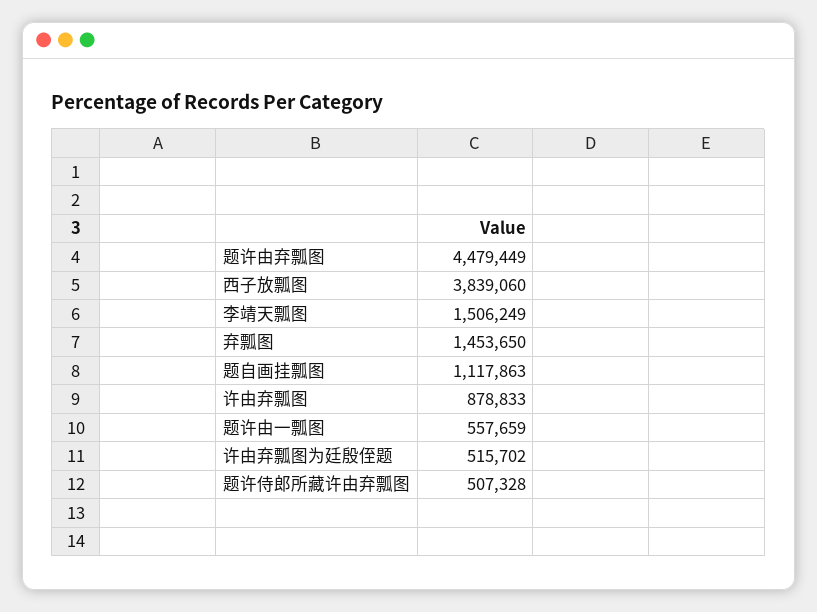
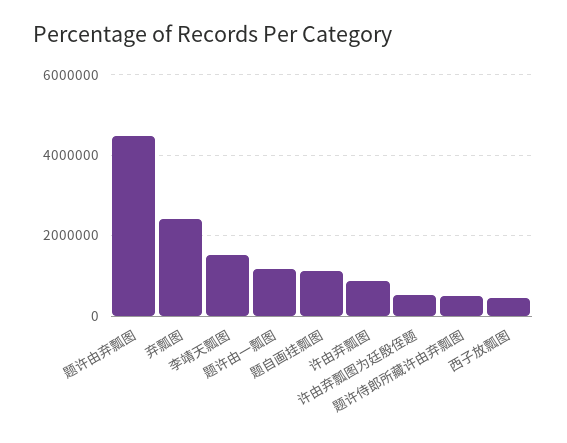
西子放瓢图: 3839060 -> 400000
弃瓢图: 1453650 -> 2400000
题许由一瓢图: 557659 -> 1200000

